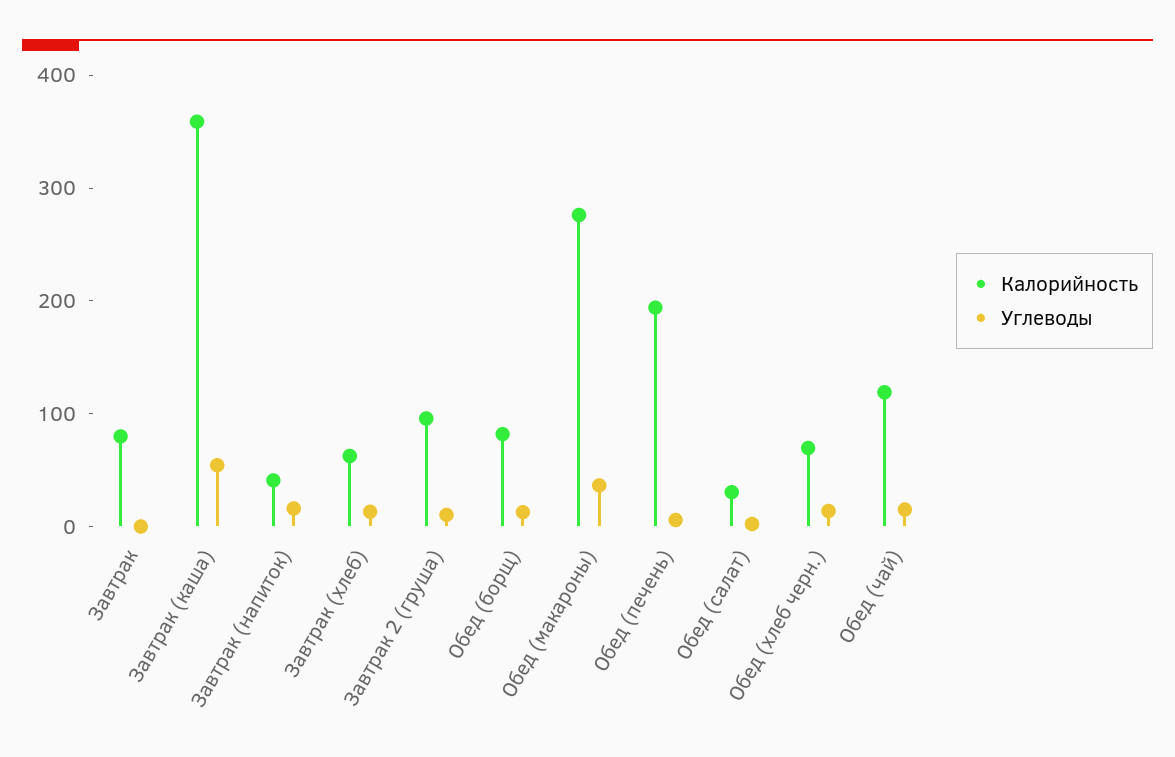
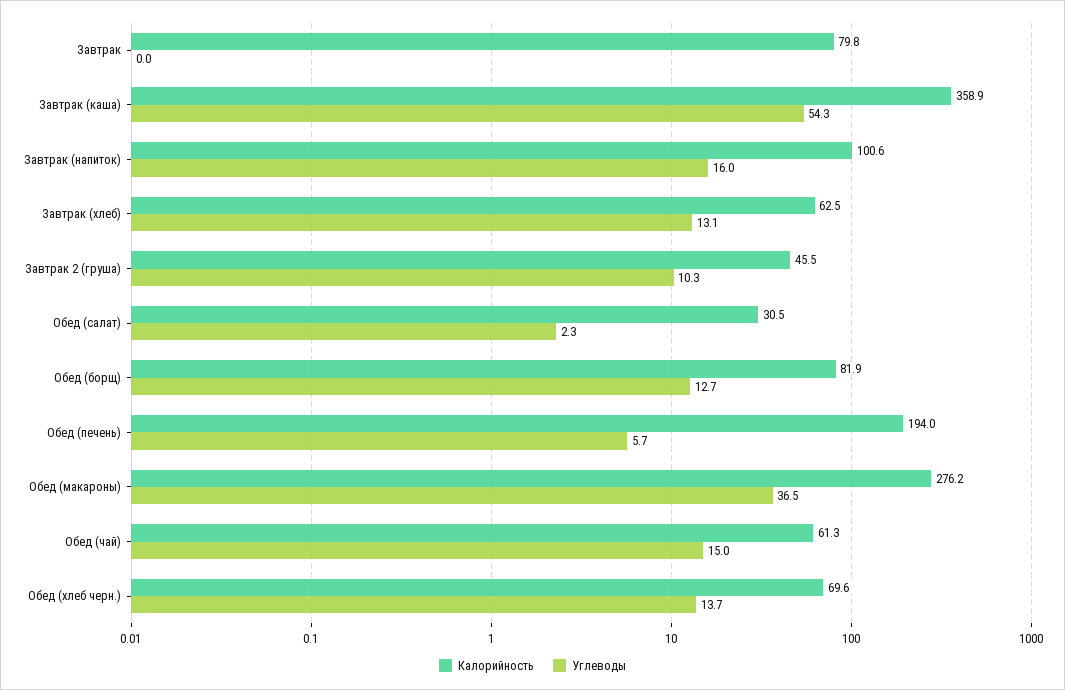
Калорийность, Завтрак (напиток): 40 -> 100.6
Калорийность, Завтрак 2 (груша): 100 -> 45.5
Калорийность, Обед (чай): 120 -> 61.3

